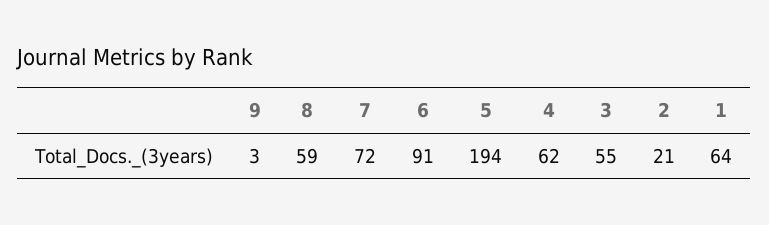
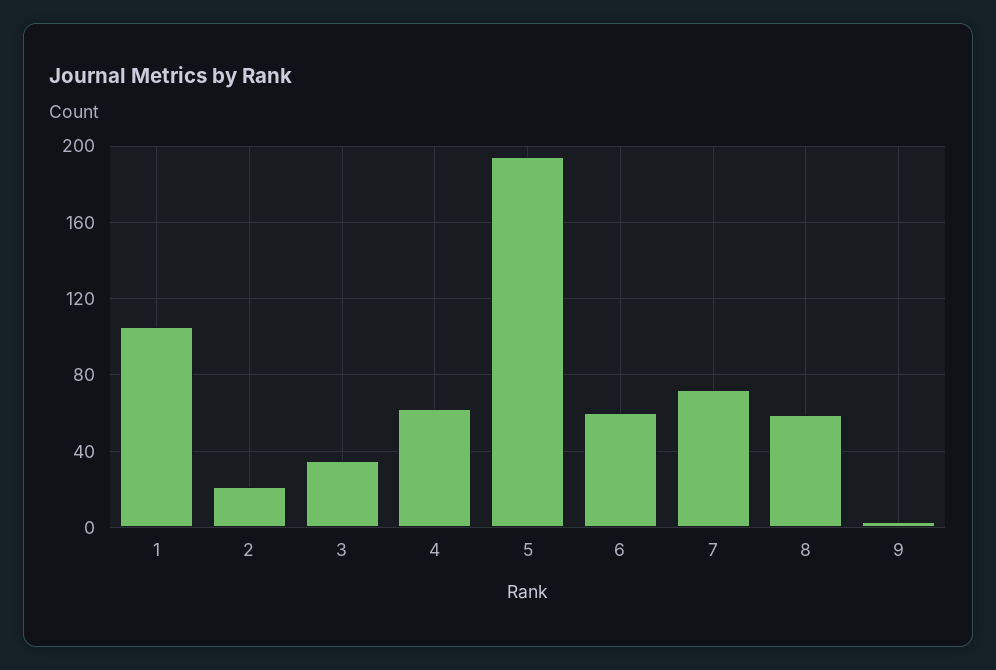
6: 91 -> 60
3: 55 -> 35
1: 64 -> 105

